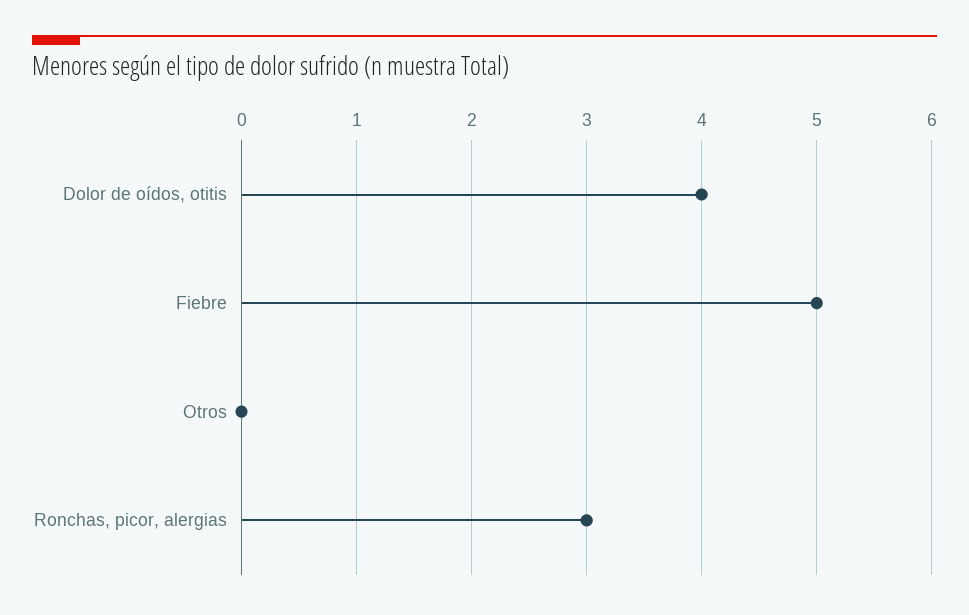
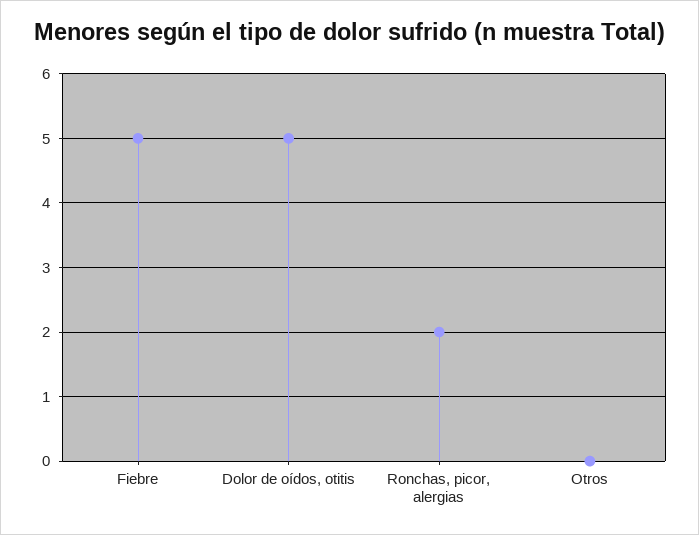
Dolor de oídos, otitis: 4 -> 5
Ronchas, picor, alergias: 3 -> 2

